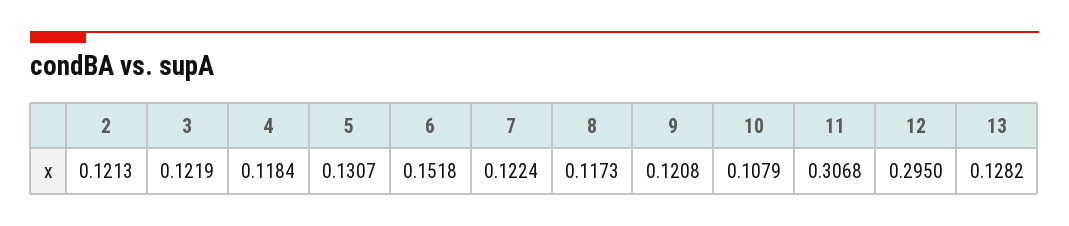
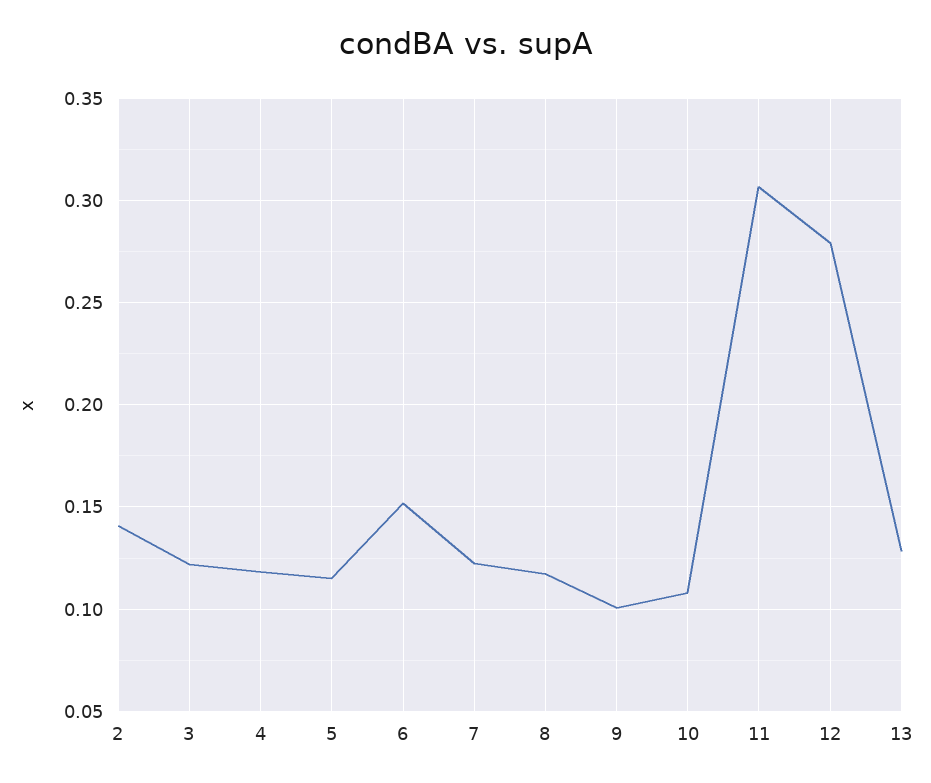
2: 0.1213 -> 0.14
5: 0.1307 -> 0.115
9: 0.1208 -> 0.1
12: 0.295 -> 0.28

